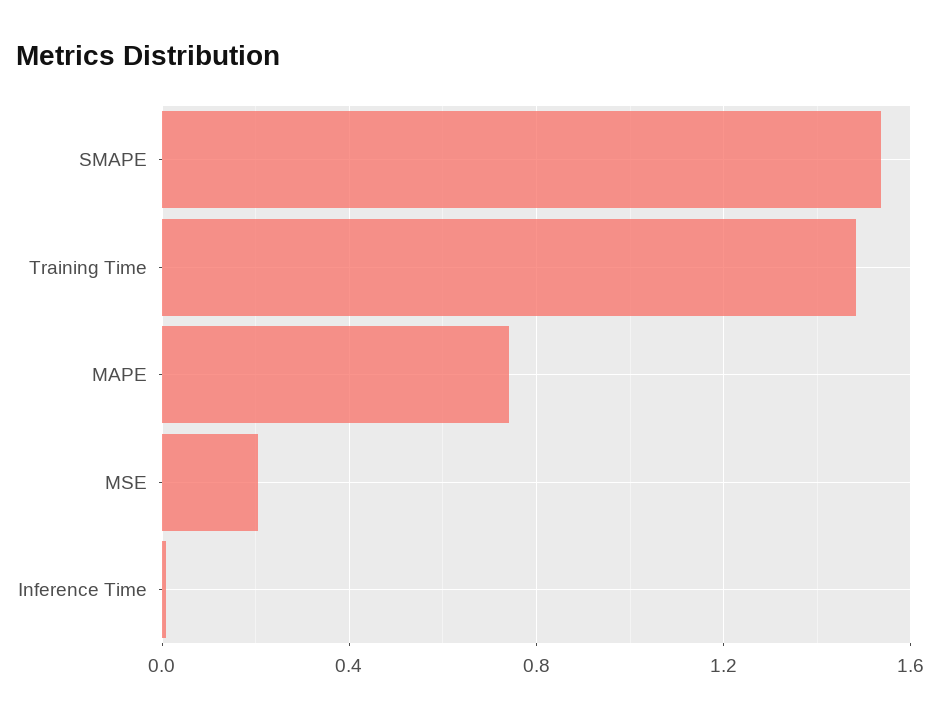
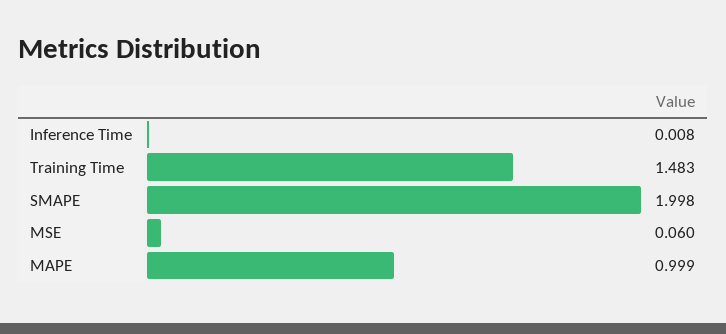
SMAPE: 1.55 -> 1.998
MAPE: 0.75 -> 0.999
MSE: 0.2 -> 0.06

